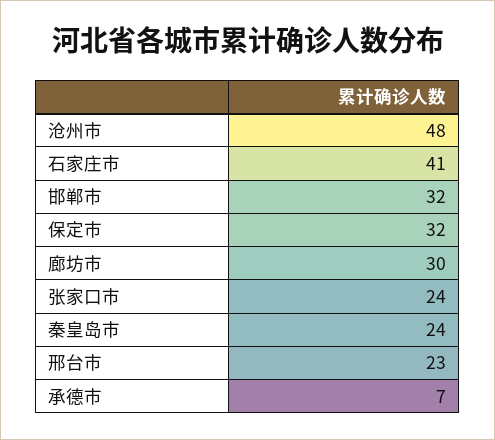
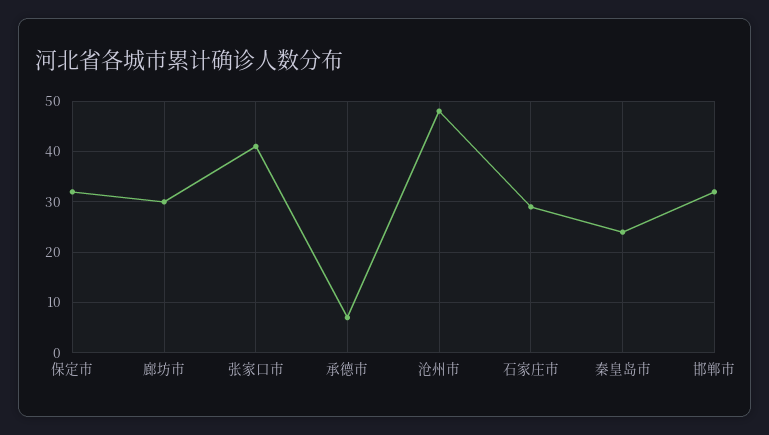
石家庄市: 41 -> 30
张家口市: 24 -> 40
邢台市: 23 -> none

